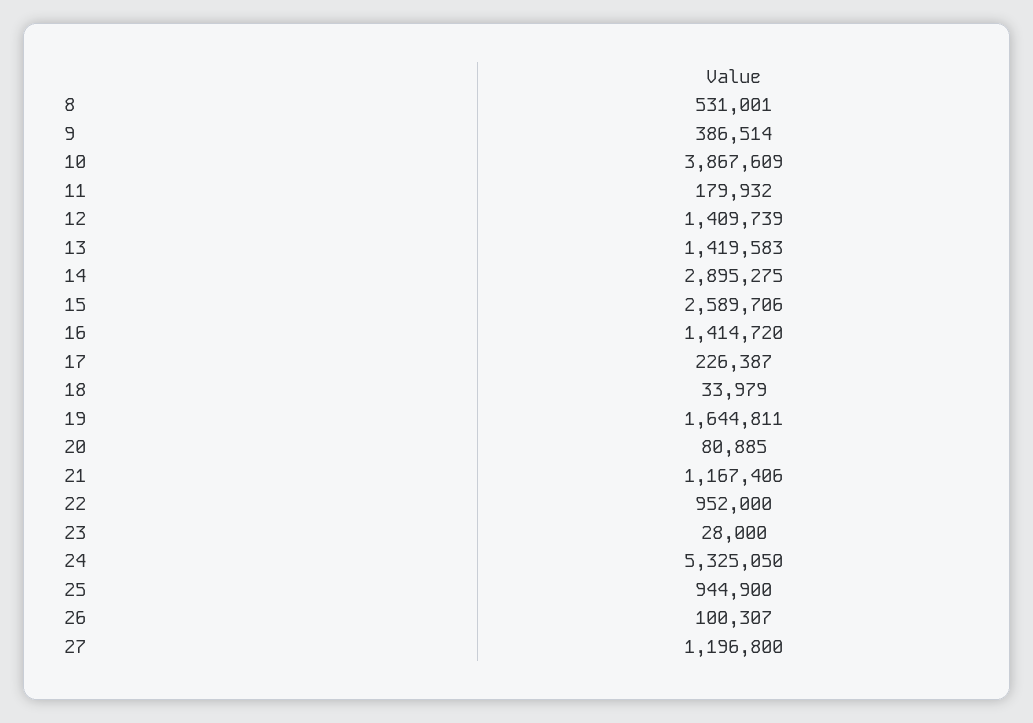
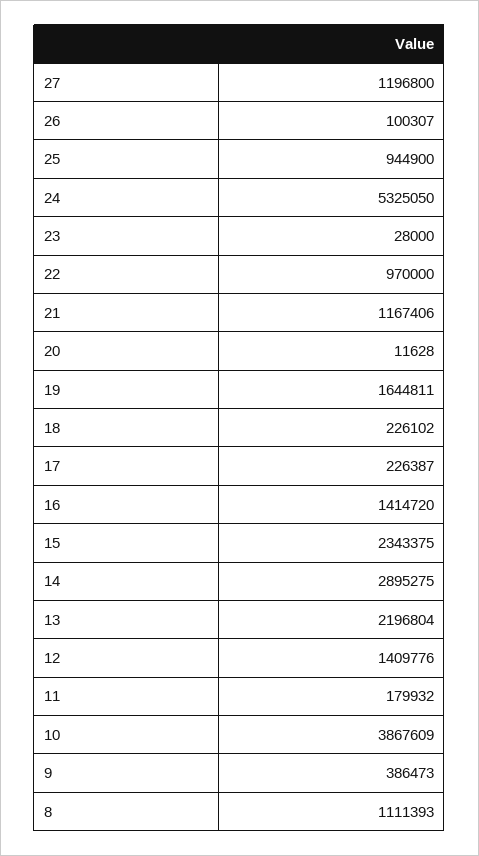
8: 531001 -> 1111393
9: 386514 -> 386473
12: 1409739 -> 1409776
13: 1419583 -> 2196804
15: 2589706 -> 2343375
18: 33979 -> 226102
20: 80885 -> 11628
22: 952000 -> 970000

